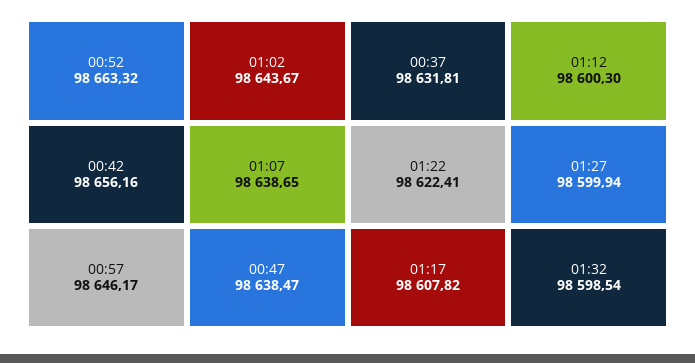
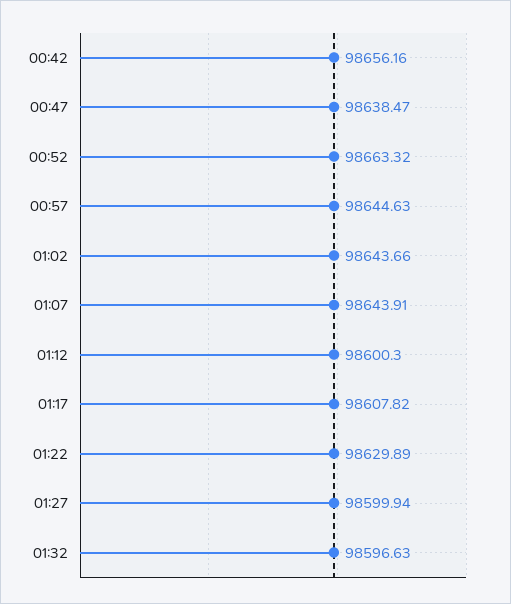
00:57: 98646.17 -> 98644.63
01:02: 98643.67 -> 98643.66
01:07: 98638.65 -> 98643.91
00:37: 98631.81 -> none
01:22: 98622.41 -> 98629.89
01:32: 98598.54 -> 98596.63

